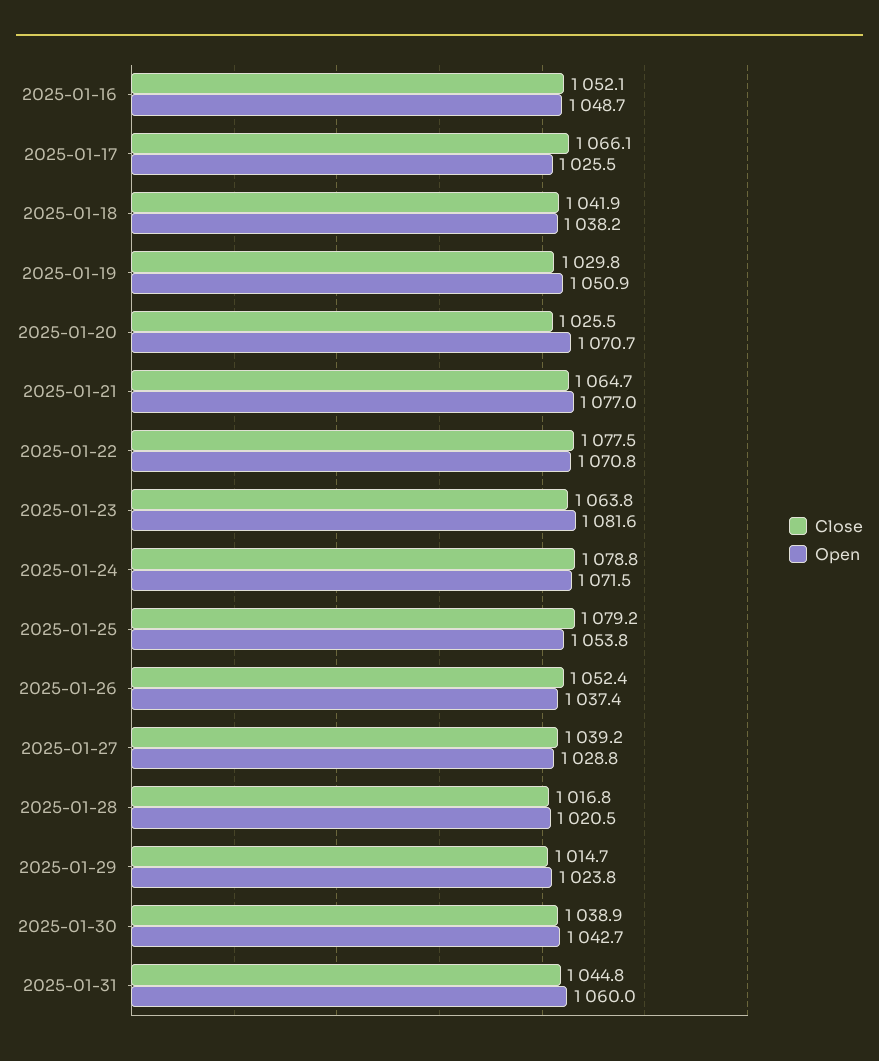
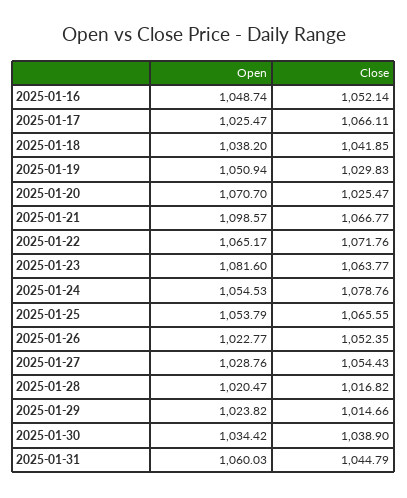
Close, 2025-01-21: 1064.7 -> 1066.77
Open, 2025-01-21: 1077 -> 1098.57
Close, 2025-01-22: 1077.5 -> 1071.76
Open, 2025-01-22: 1070.8 -> 1065.17
Open, 2025-01-24: 1071.5 -> 1054.53
Close, 2025-01-25: 1079.2 -> 1065.55
Open, 2025-01-26: 1037.4 -> 1022.77
Close, 2025-01-27: 1039.2 -> 1054.43
Open, 2025-01-30: 1042.7 -> 1034.42

